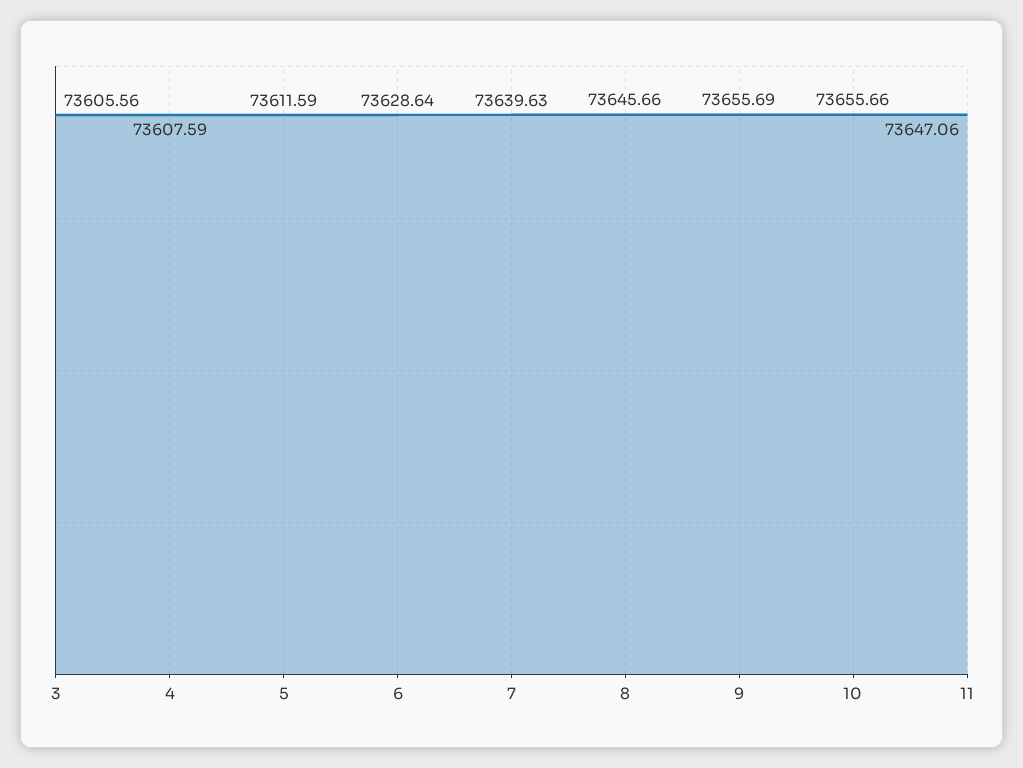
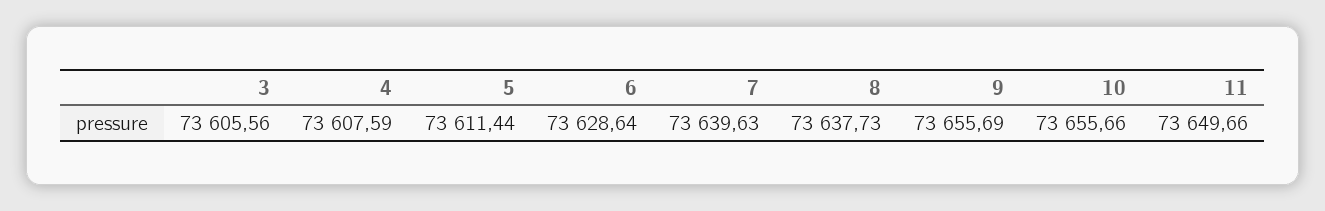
5: 73611.59 -> 73611.44
8: 73645.66 -> 73637.73
11: 73647.06 -> 73649.66

